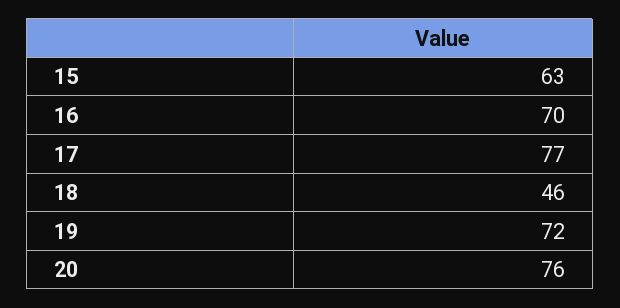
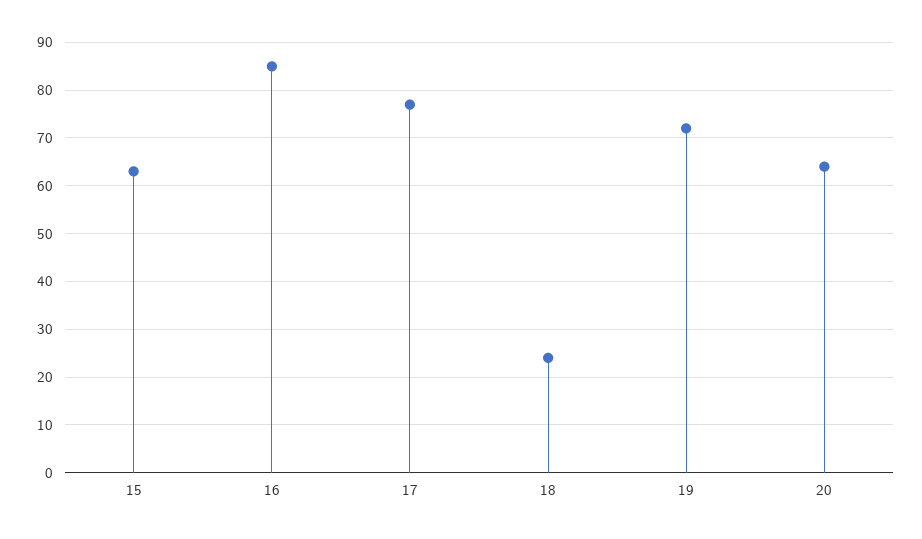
16: 70 -> 85
18: 46 -> 25
20: 76 -> 65

